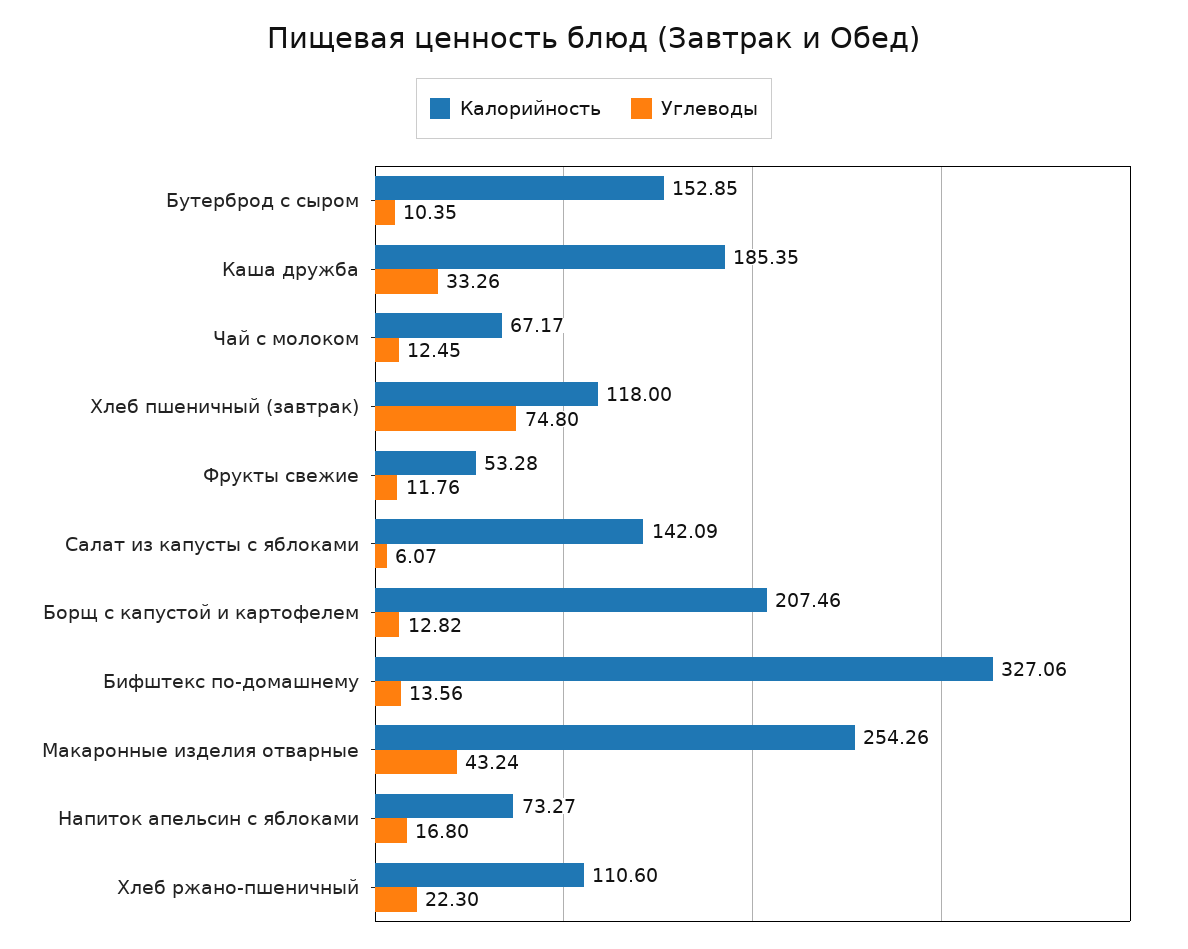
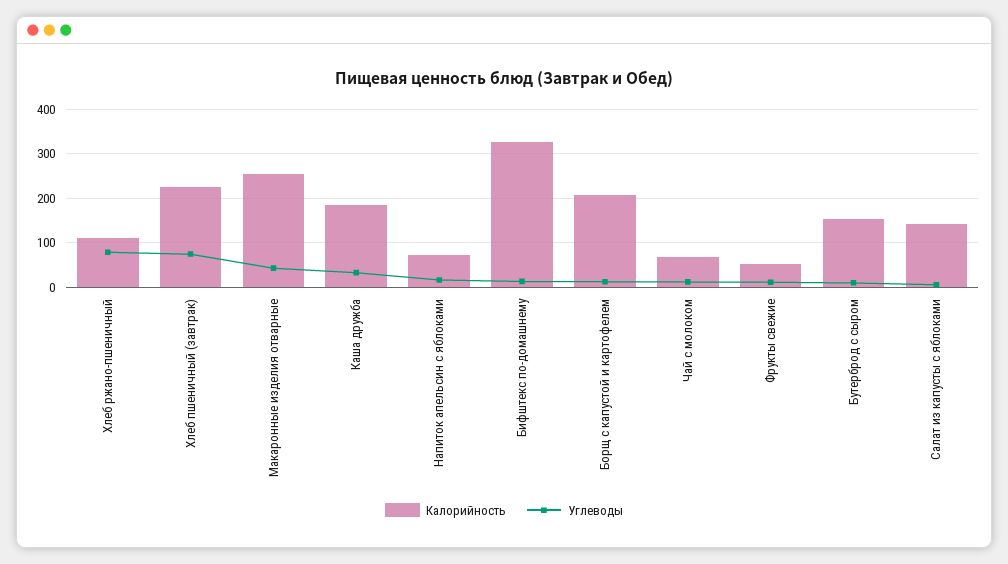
Калорийность, Хлеб пшеничный (завтрак): 118 -> 220
Углеводы, Хлеб ржано-пшеничный: 22.3 -> 80

